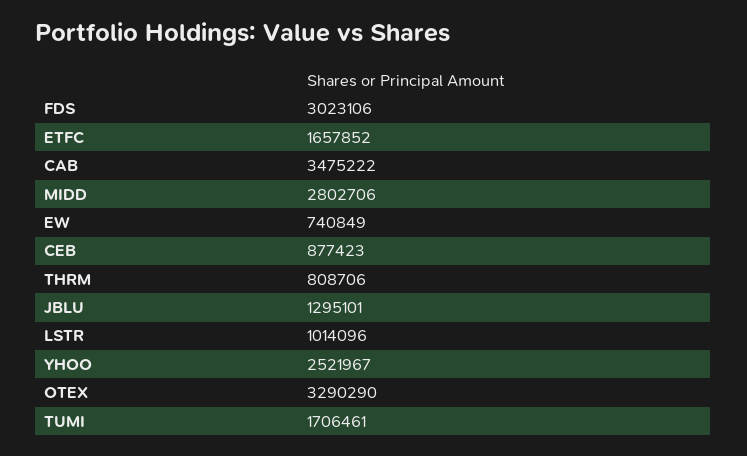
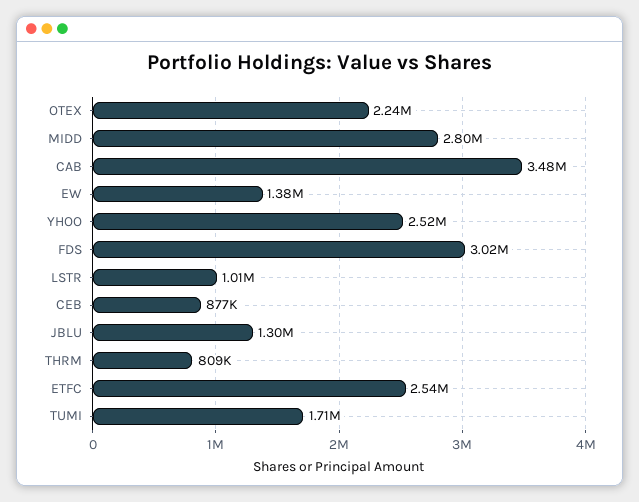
ETFC: 1657852 -> 2540000
EW: 740849 -> 1380000
OTEX: 3290290 -> 2240000

